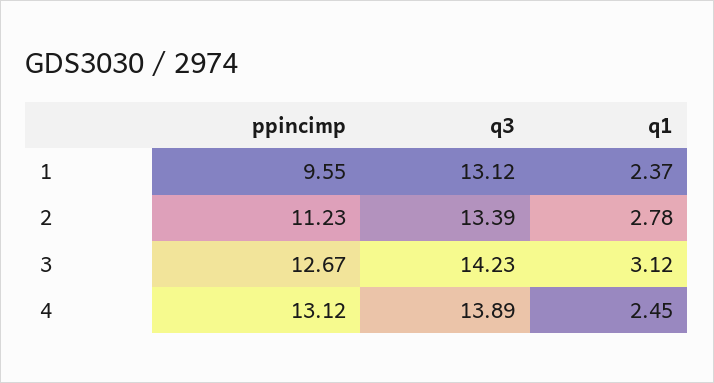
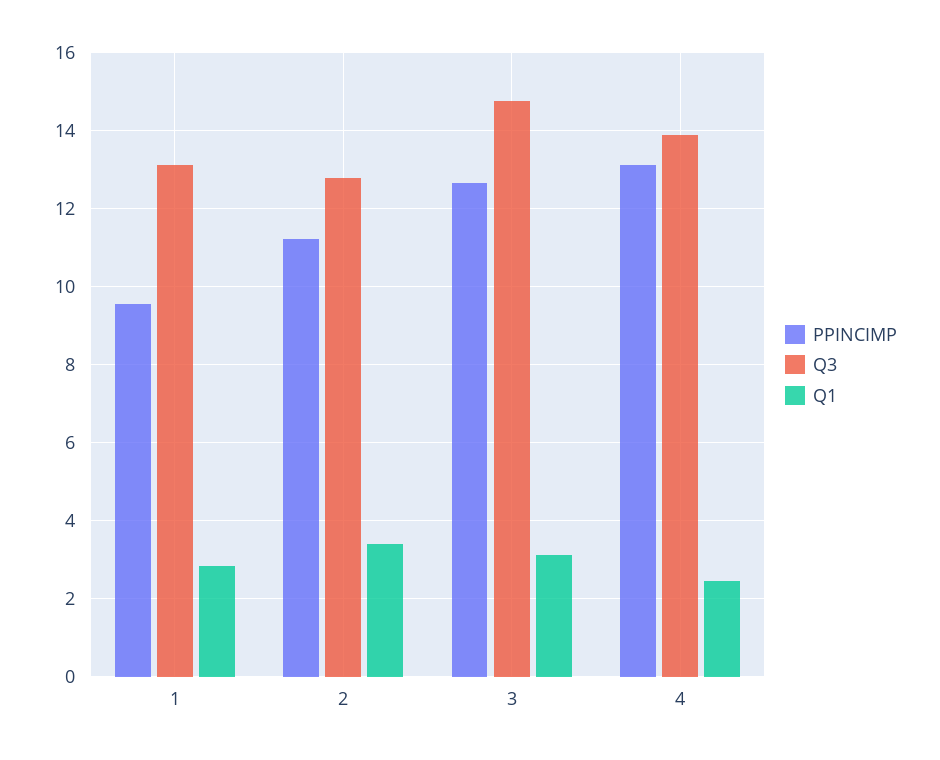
q1, 1: 2.37 -> 2.8
q3, 2: 13.39 -> 12.8
q1, 2: 2.78 -> 3.4
q3, 3: 14.23 -> 14.8

